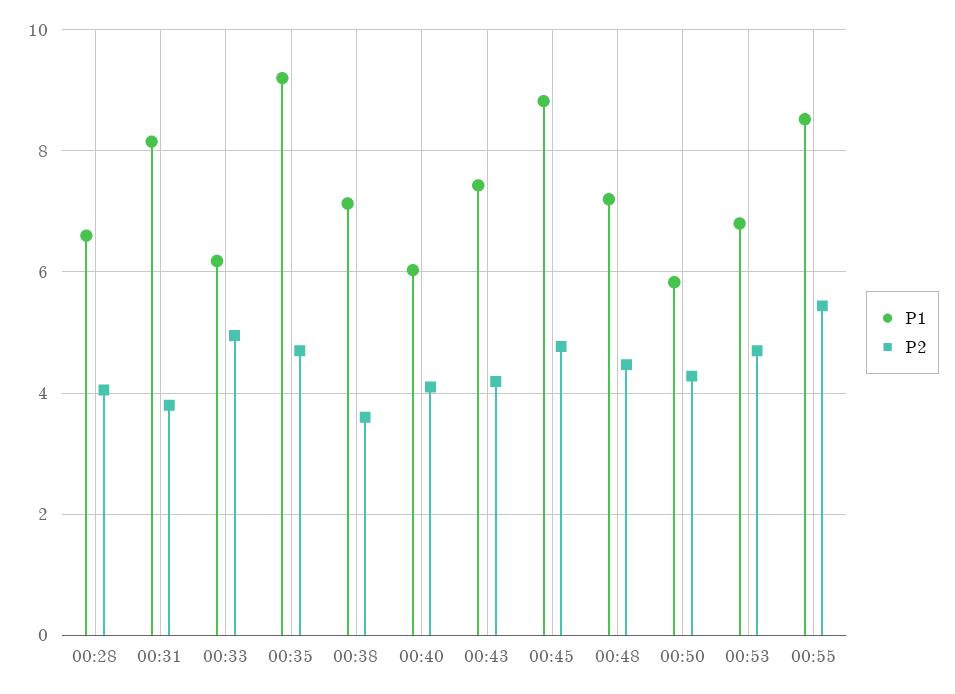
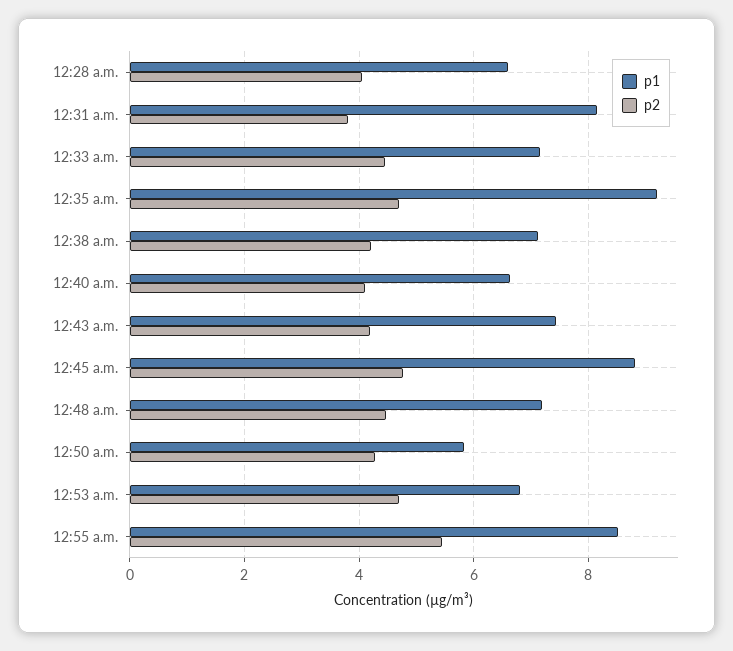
P1, 00:33: 6.2 -> 7.2
P2, 00:33: 5 -> 4.4
P2, 00:38: 3.6 -> 4.2
P1, 00:40: 6 -> 6.6

